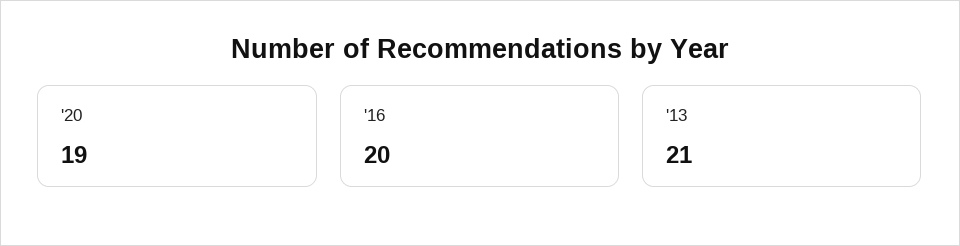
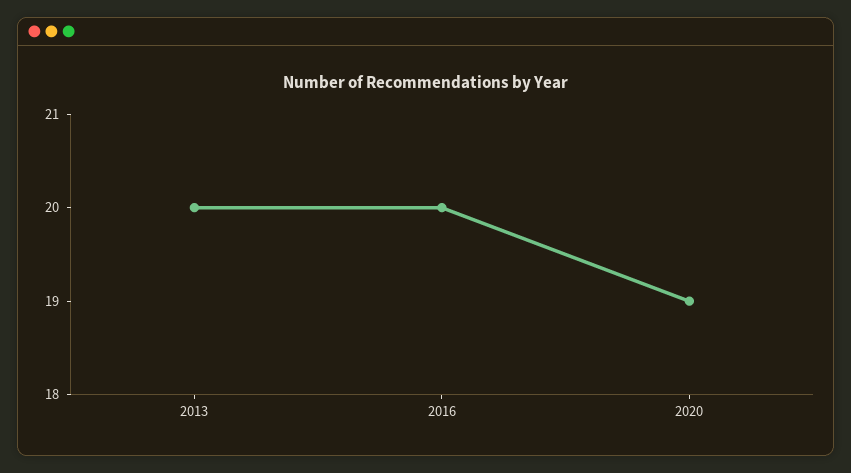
'13: 21 -> 20

